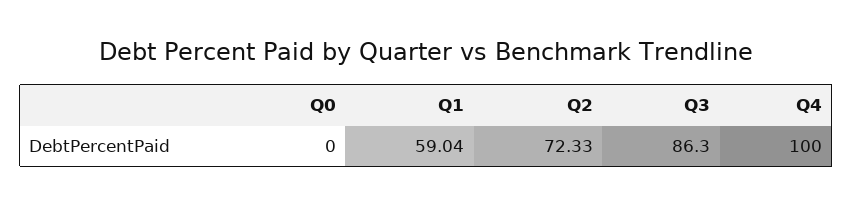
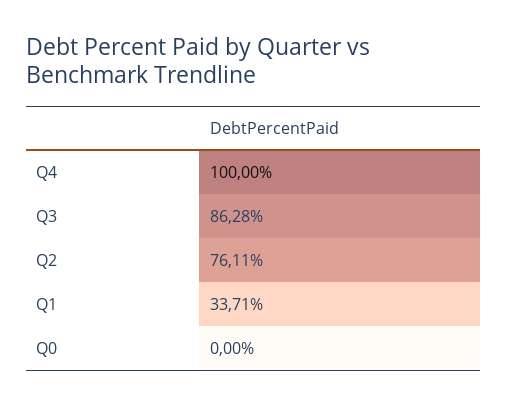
Q1: 59.04 -> 33.71
Q2: 72.33 -> 76.11
Q3: 86.3 -> 86.28

